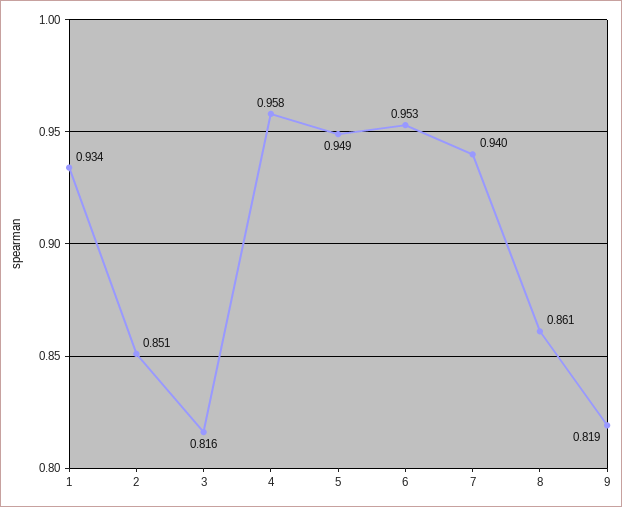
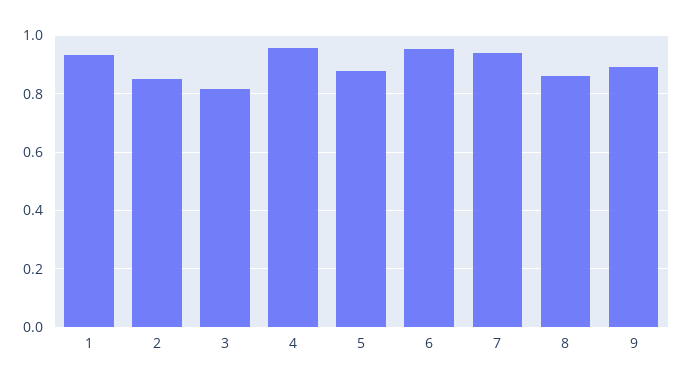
5: 0.949 -> 0.875
9: 0.819 -> 0.9

